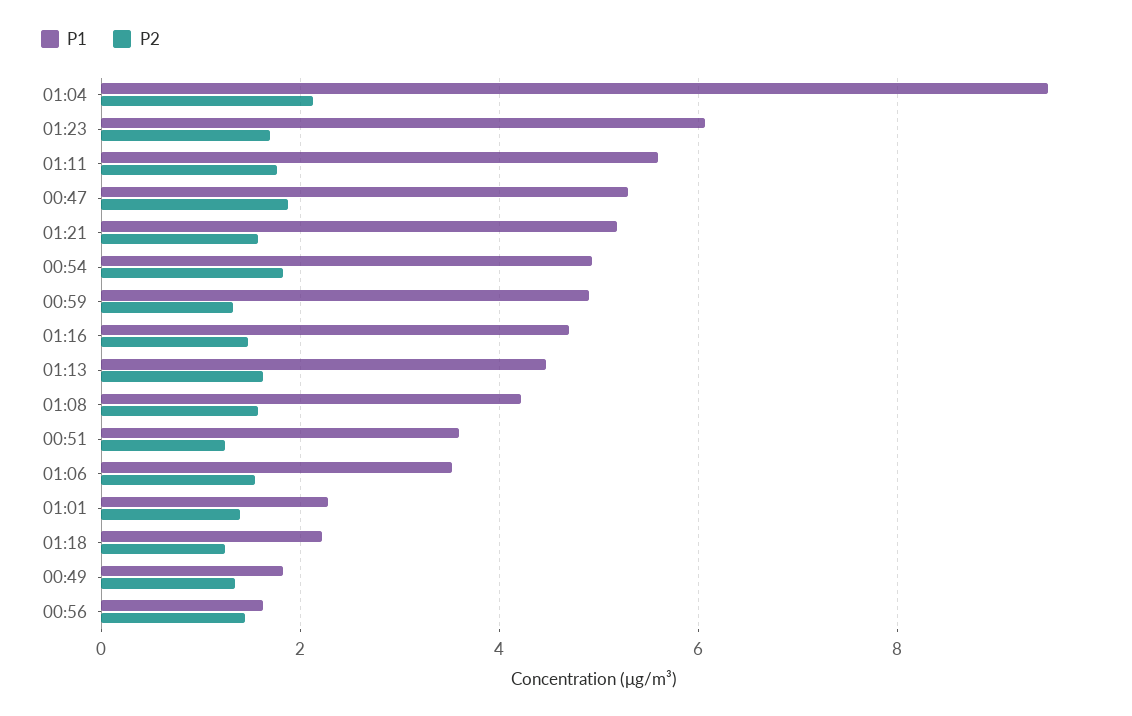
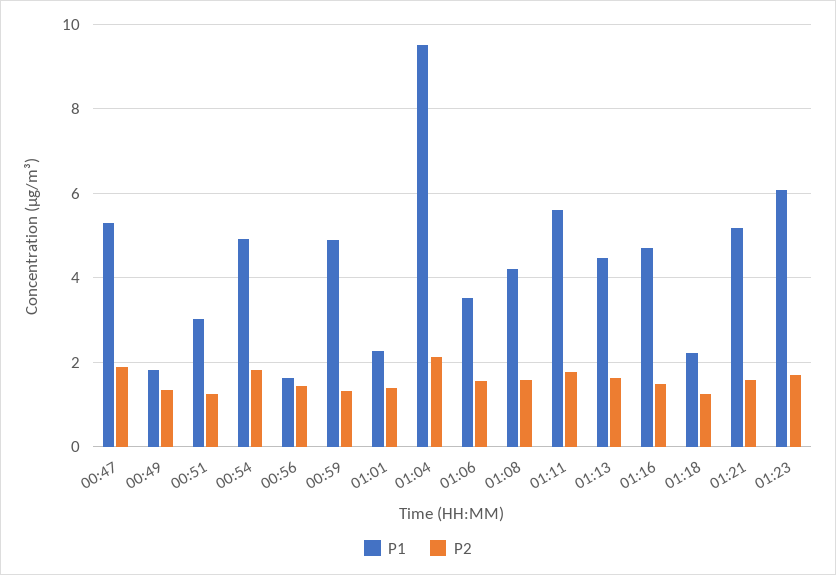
P1, 00:51: 3.6 -> 3

